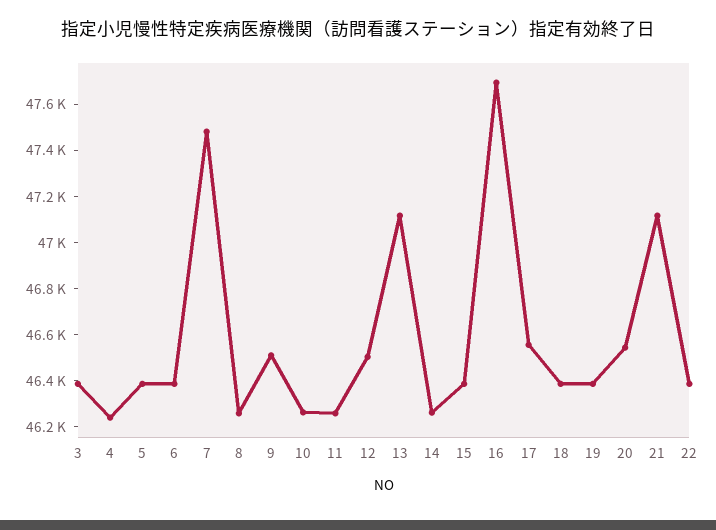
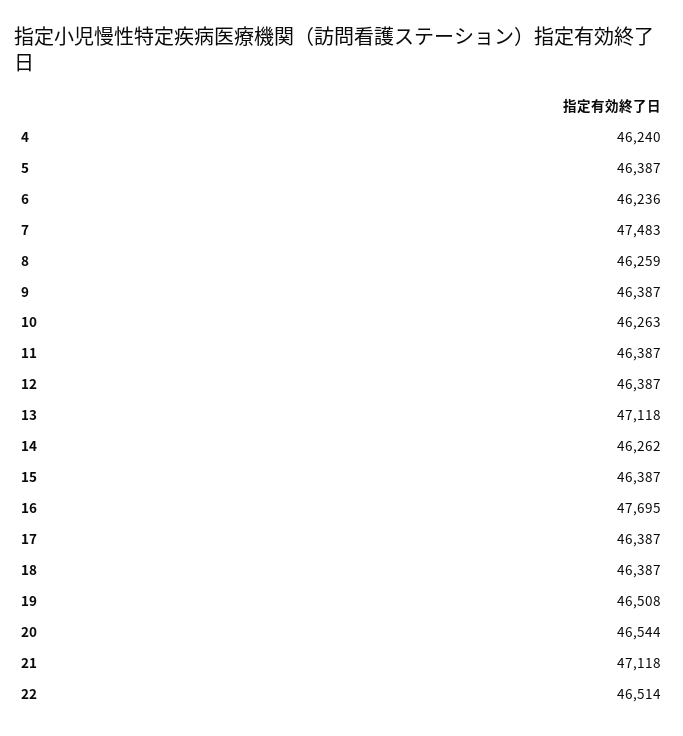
3: 46400 -> none
6: 46400 -> 46236
9: 46500 -> 46387
11: 46250 -> 46387
12: 46500 -> 46387
17: 46550 -> 46387
19: 46400 -> 46508
22: 46400 -> 46514

